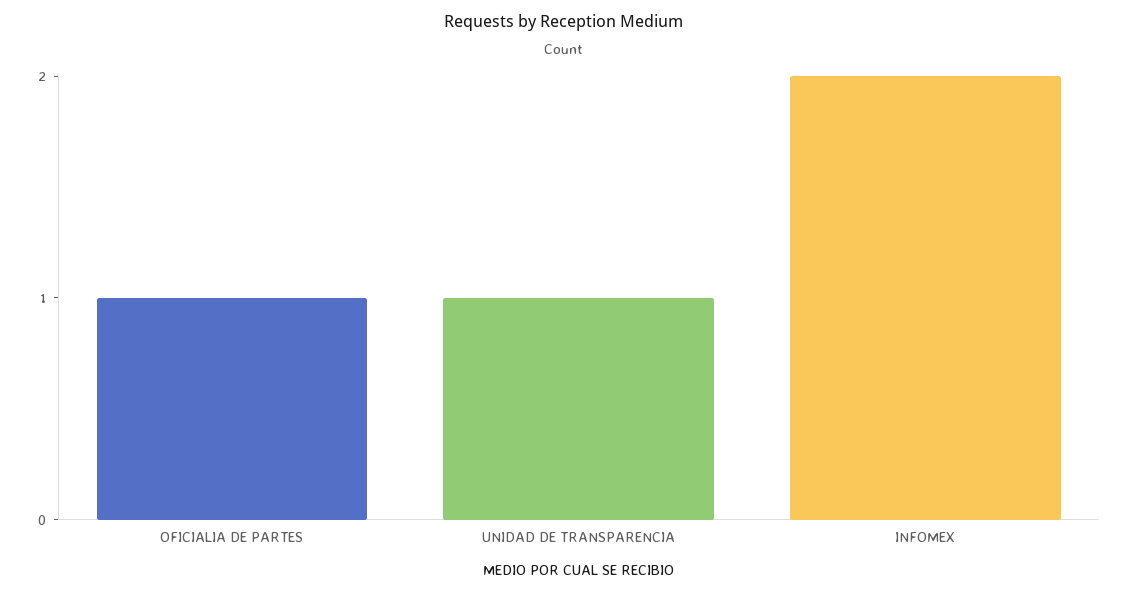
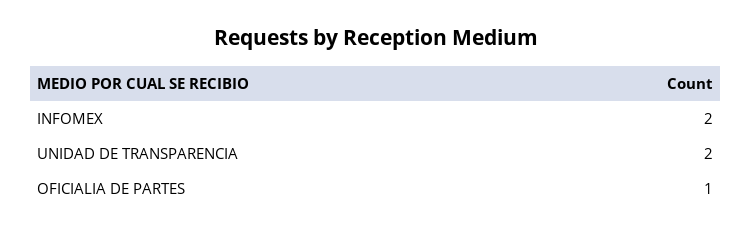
UNIDAD DE TRANSPARENCIA: 1 -> 2

